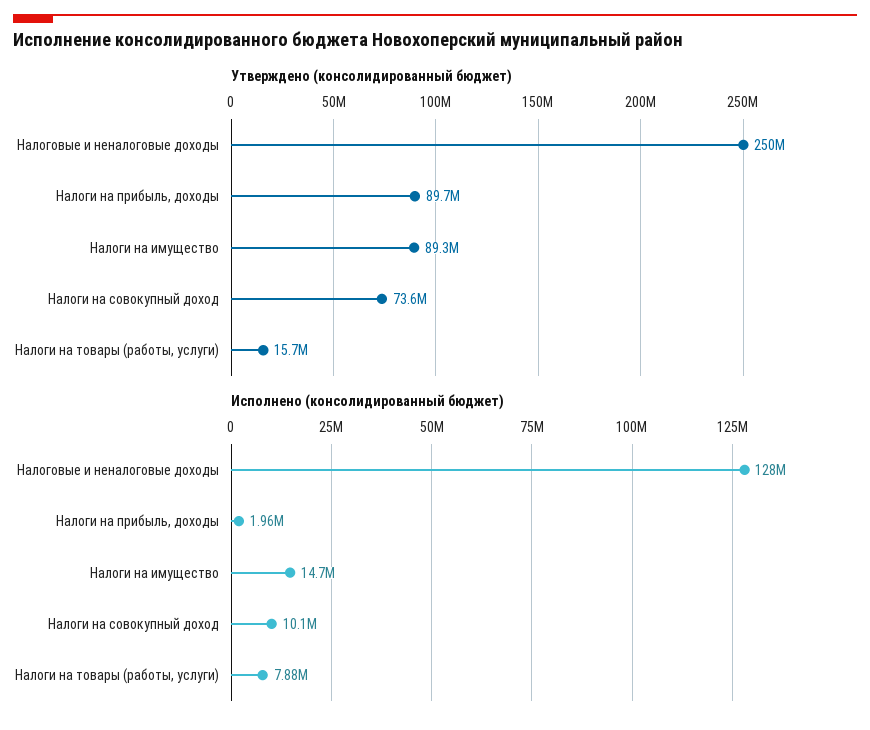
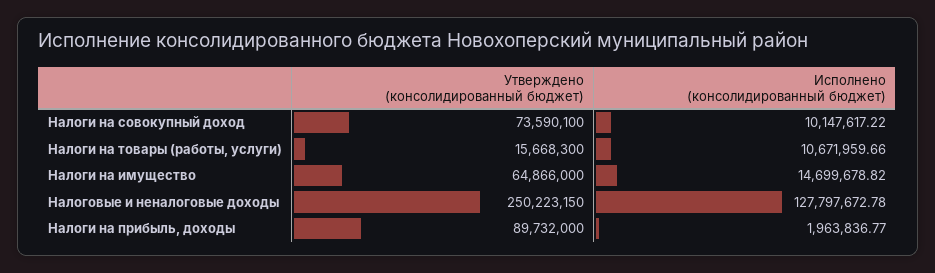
Утверждено (консолидированный бюджет), Налоги на имущество: 89300000 -> 64866000
Исполнено (консолидированный бюджет), Налоги на товары (работы, услуги): 7880000 -> 10671959.66

